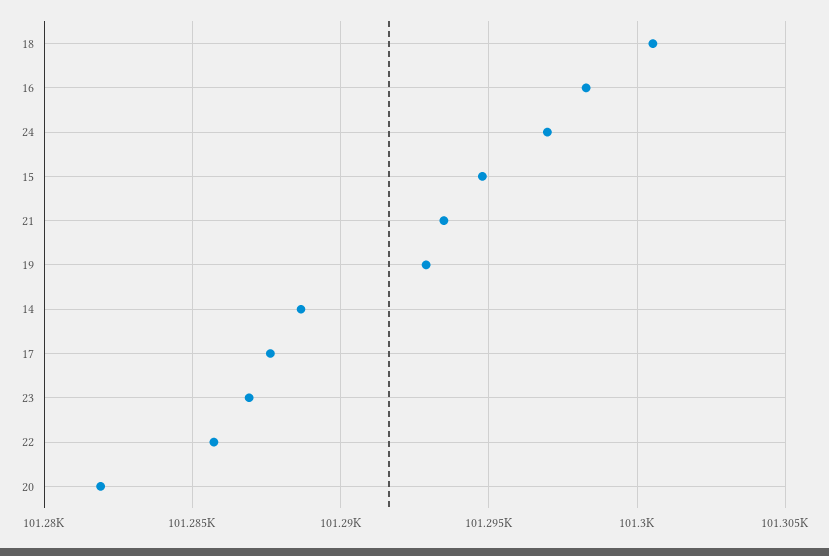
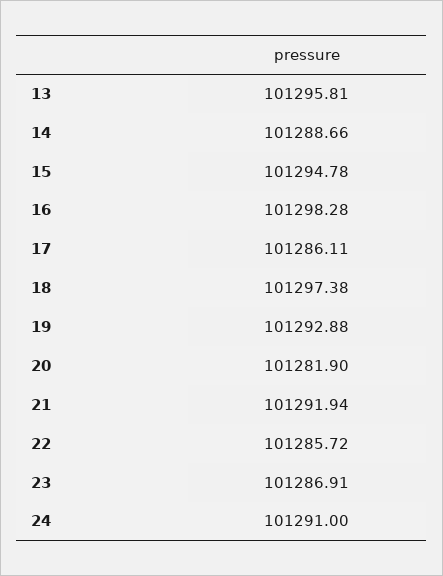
18: 101300.5 -> 101297.38
24: 101297 -> 101291
21: 101293.5 -> 101291.94
17: 101287.5 -> 101286.11
13: none -> 101295.81

